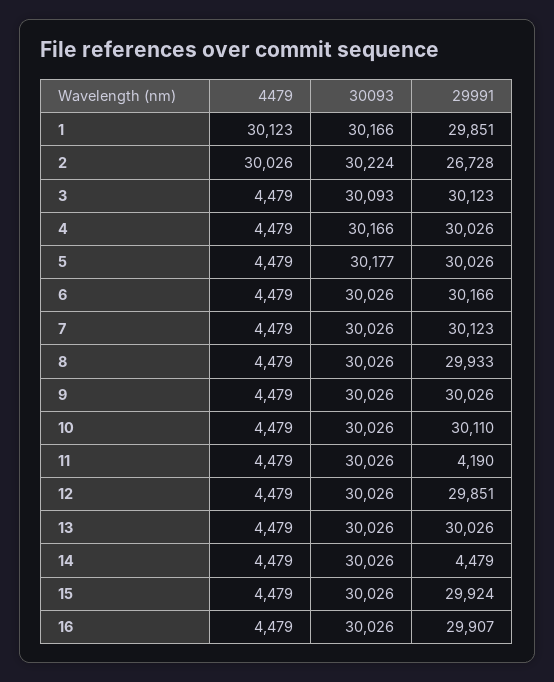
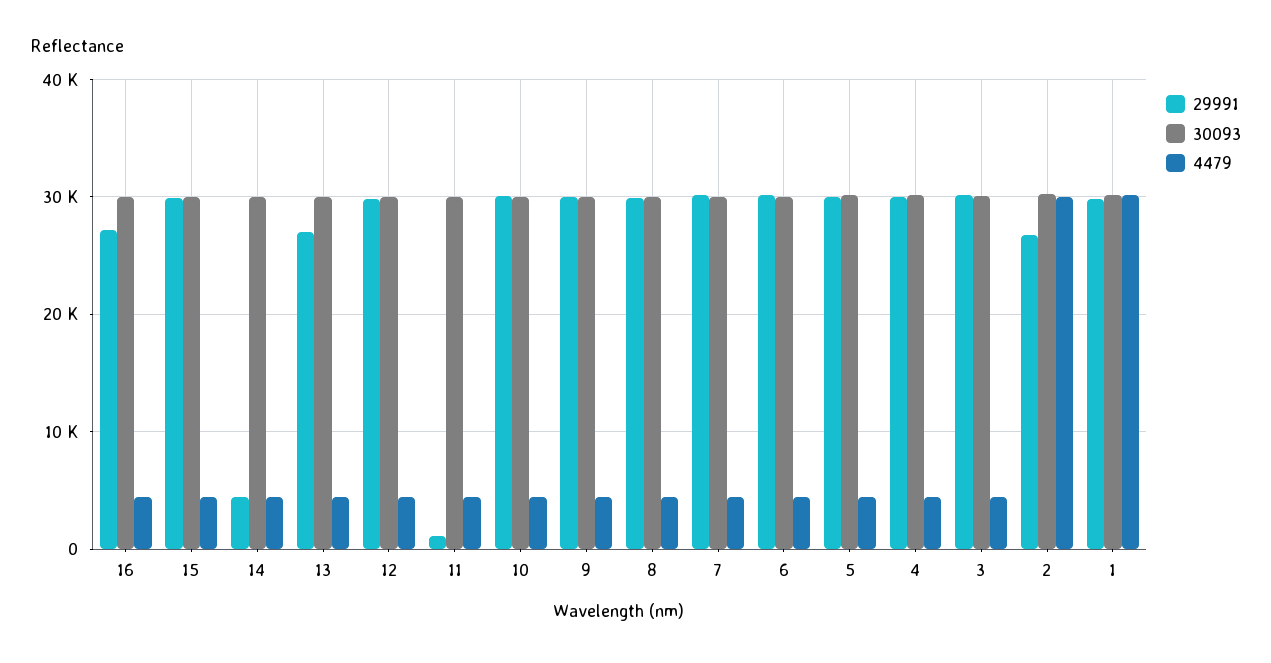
29991, 11: 4190 -> 1000
29991, 13: 30026 -> 27000
29991, 16: 29907 -> 27000

